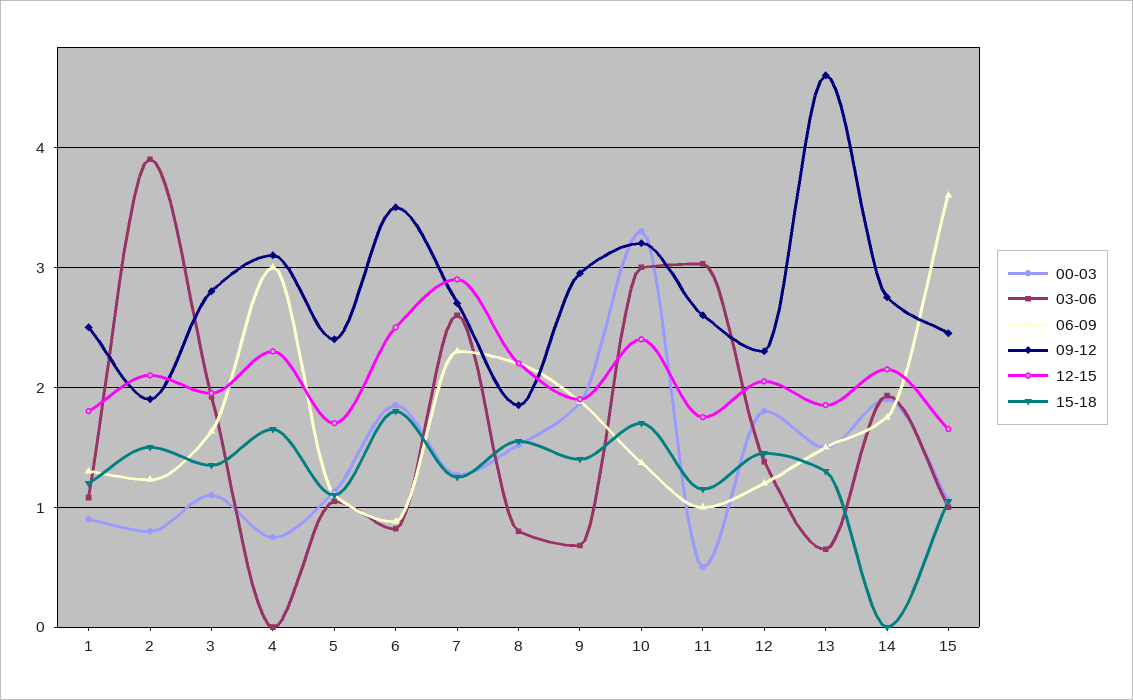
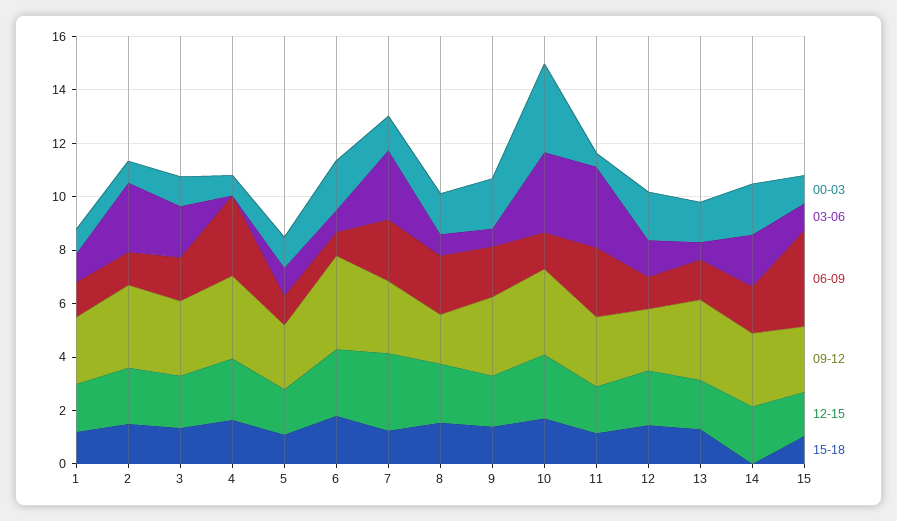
03-06, 2: 3.9 -> 2.5
09-12, 2: 1.9 -> 3
06-09, 11: 1 -> 2.5
09-12, 13: 4.6 -> 3

